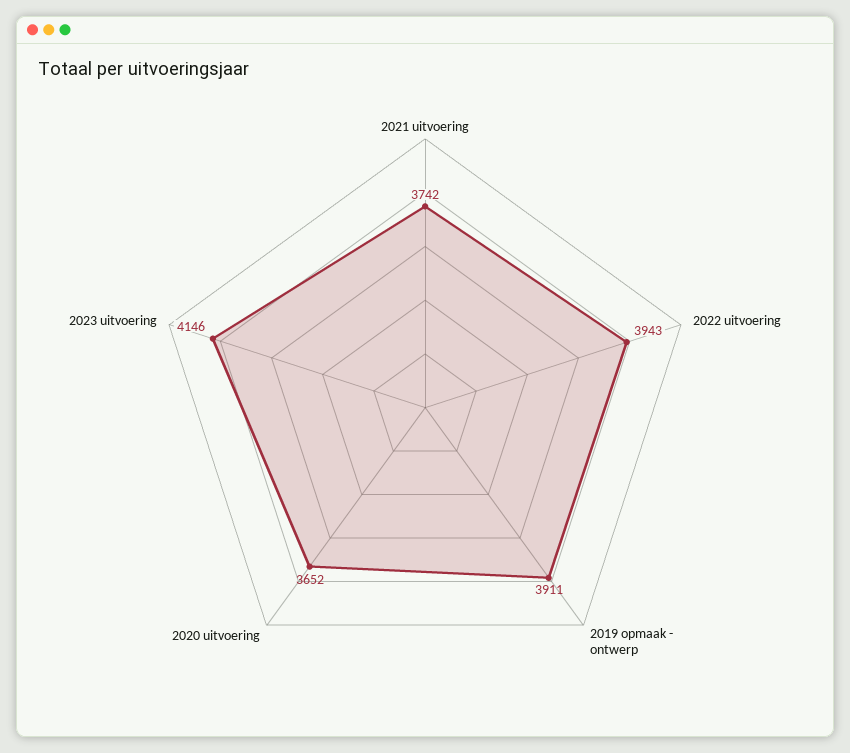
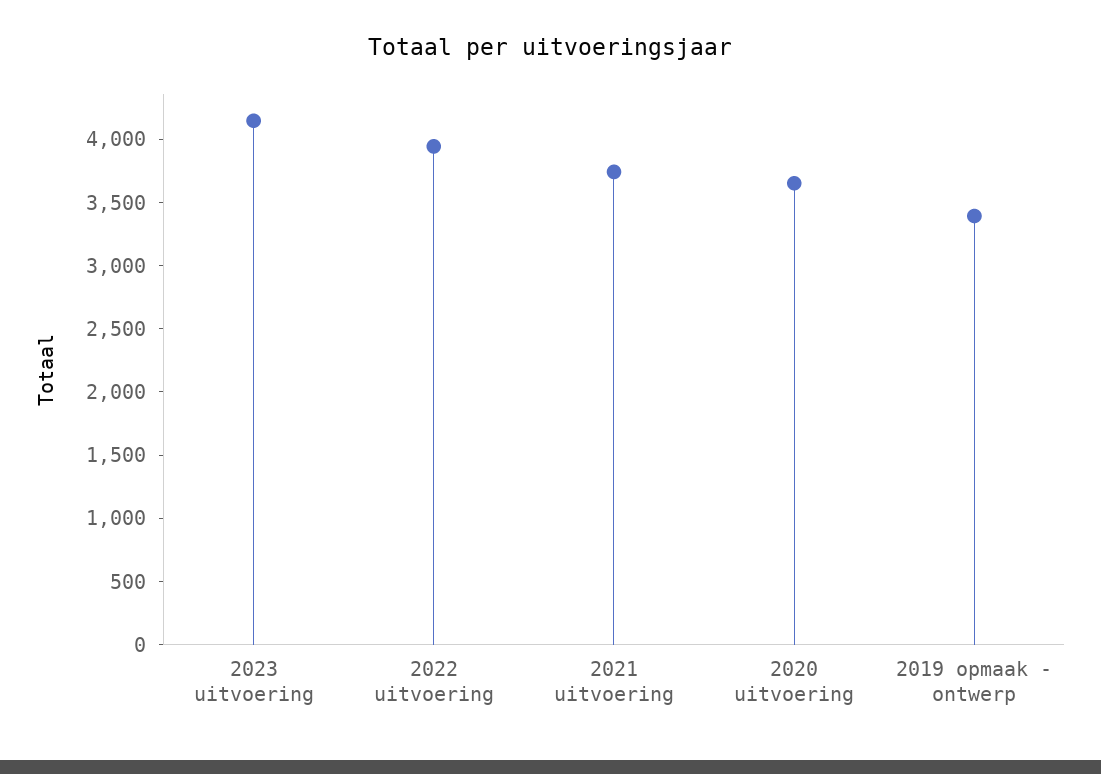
2019 opmaak - ontwerp: 3911 -> 3400

